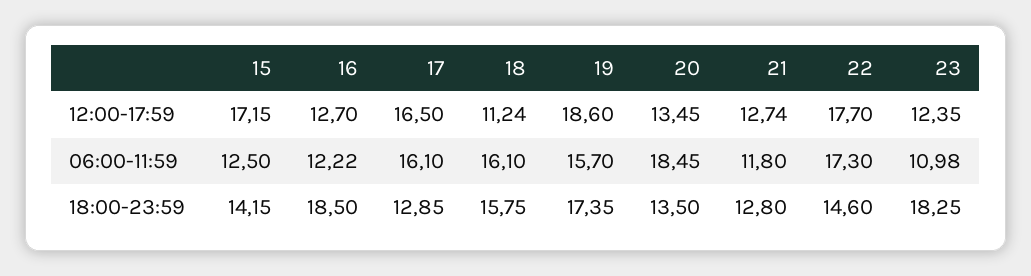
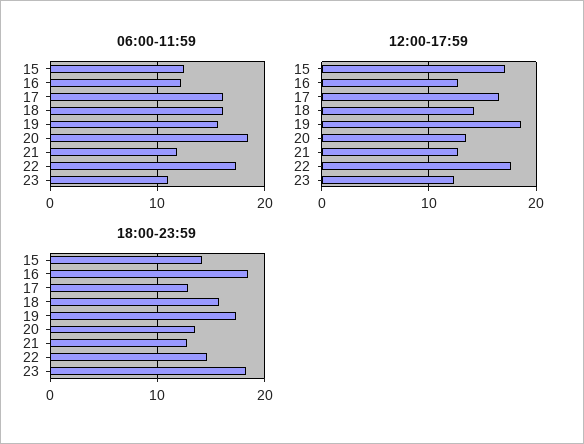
12:00-17:59, 18: 11.24 -> 14

